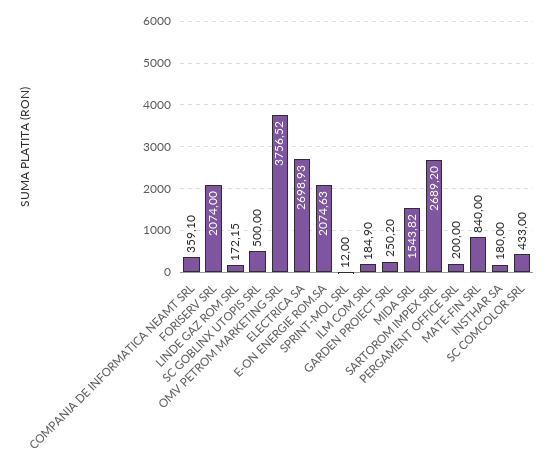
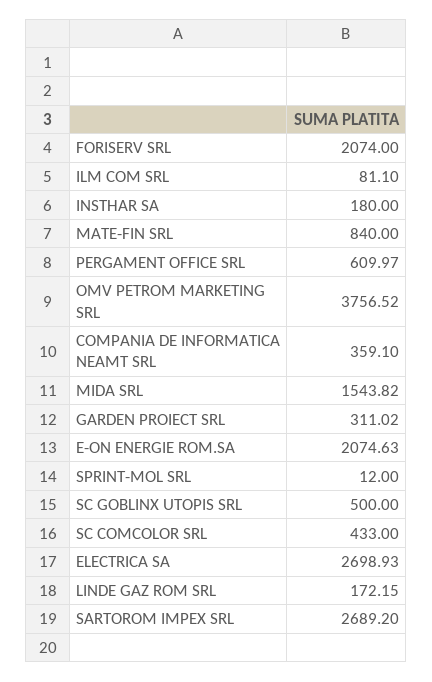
ILM COM SRL: 184.9 -> 81.1
GARDEN PROIECT SRL: 250.2 -> 311.02
PERGAMENT OFFICE SRL: 200 -> 609.97

